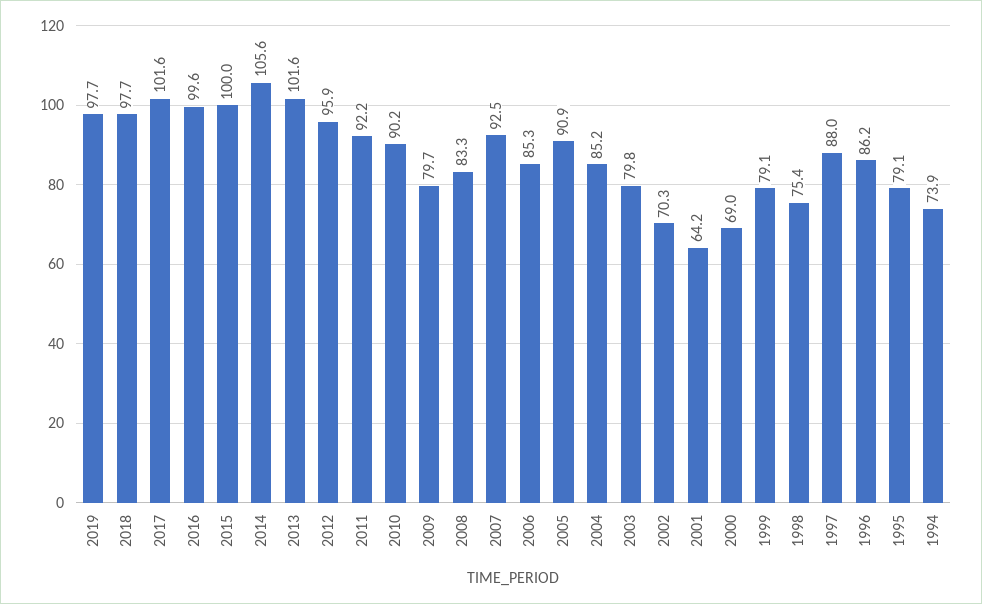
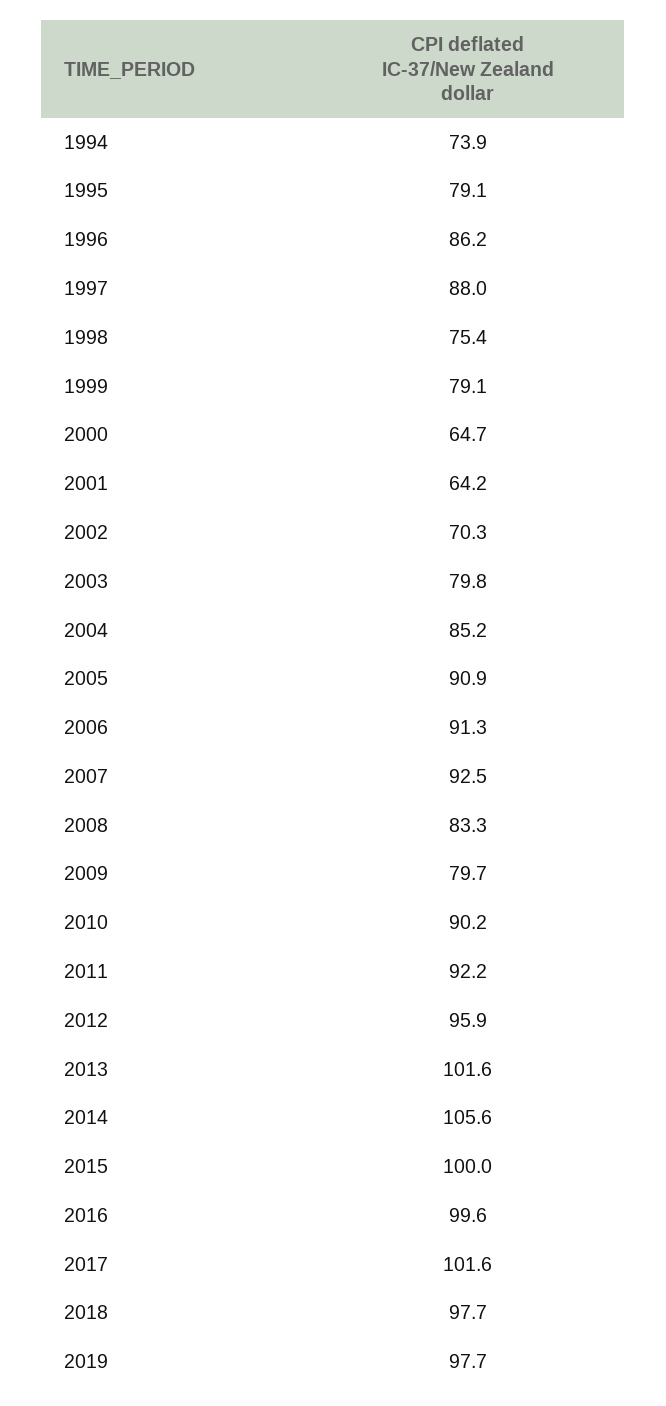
2006: 85.3 -> 91.3
2000: 69 -> 64.7

